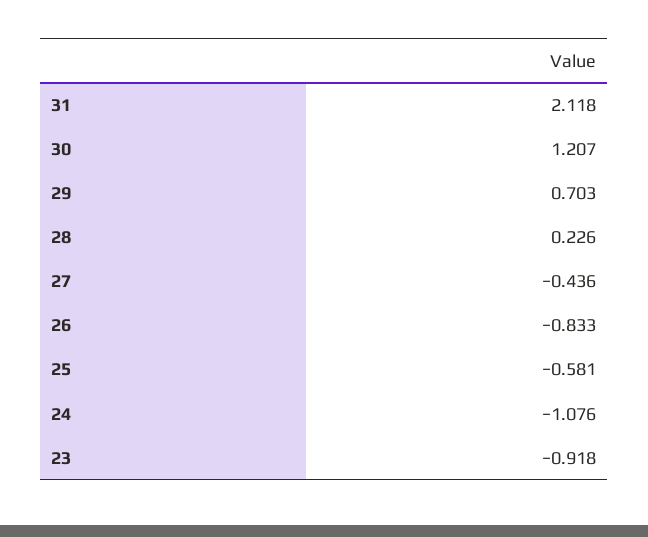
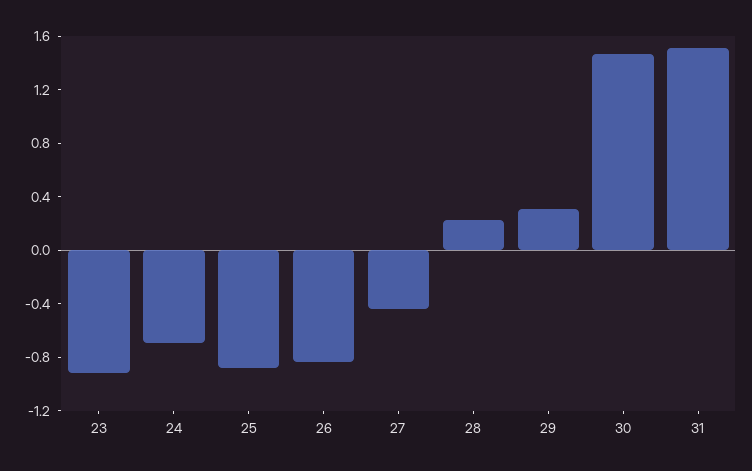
31: 2.118 -> 1.5
30: 1.207 -> 1.5
29: 0.703 -> 0.3
25: -0.581 -> -0.9
24: -1.076 -> -0.7

